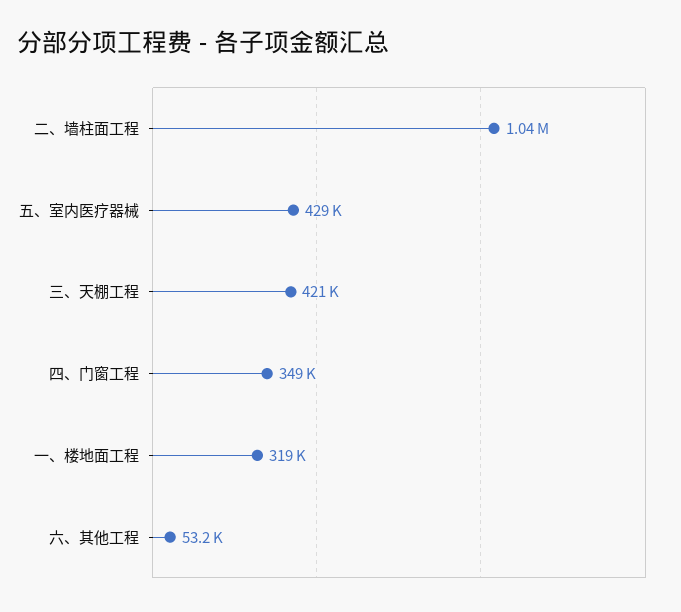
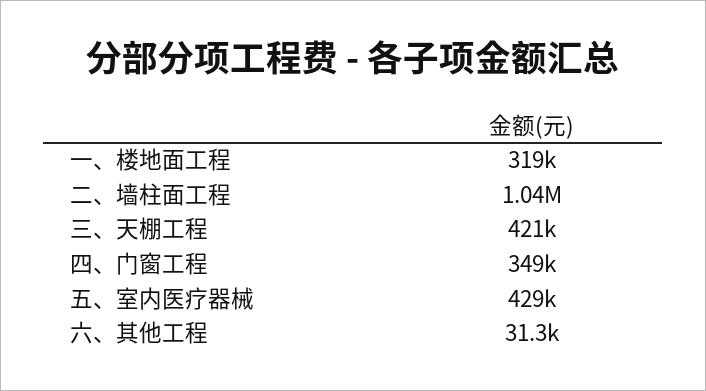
六、其他工程: 53200 -> 31300

